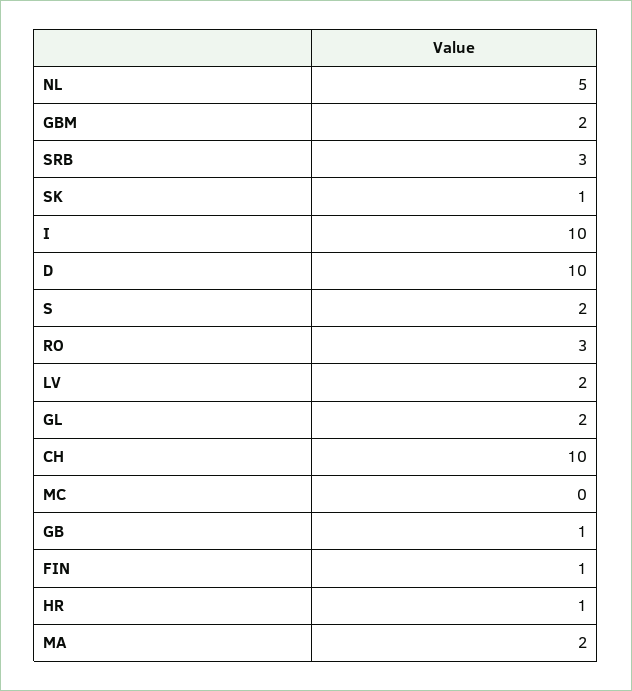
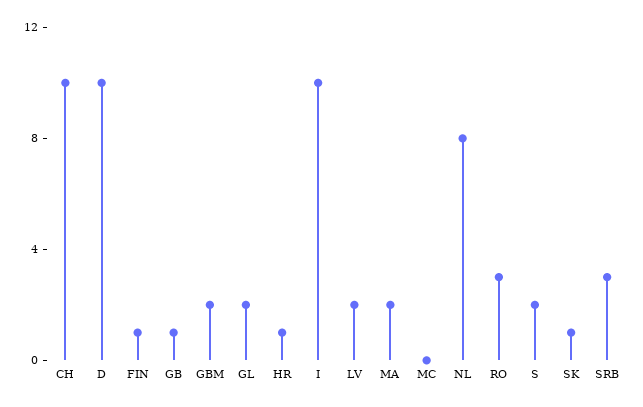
NL: 5 -> 8

